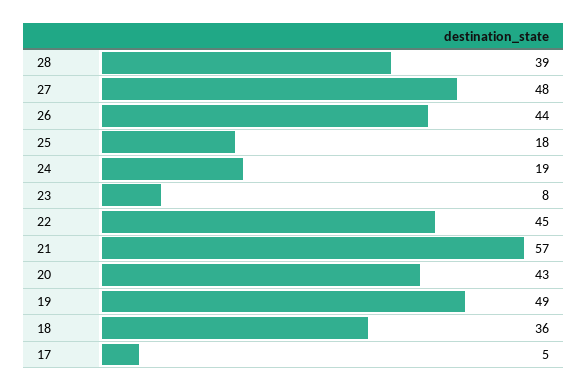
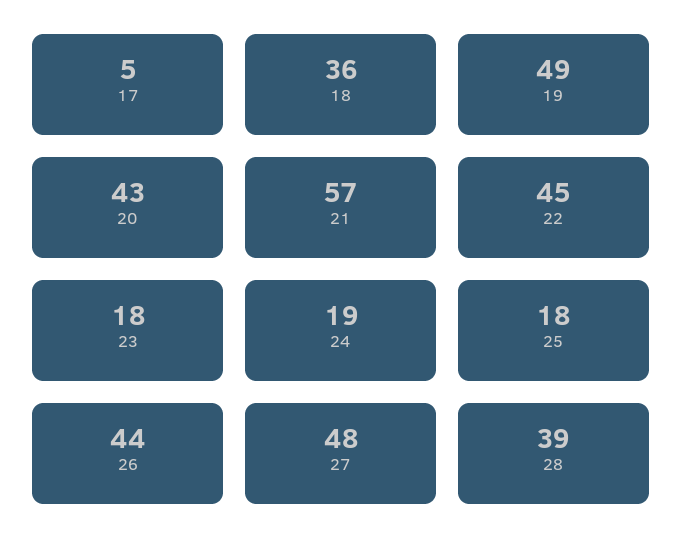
23: 8 -> 18

